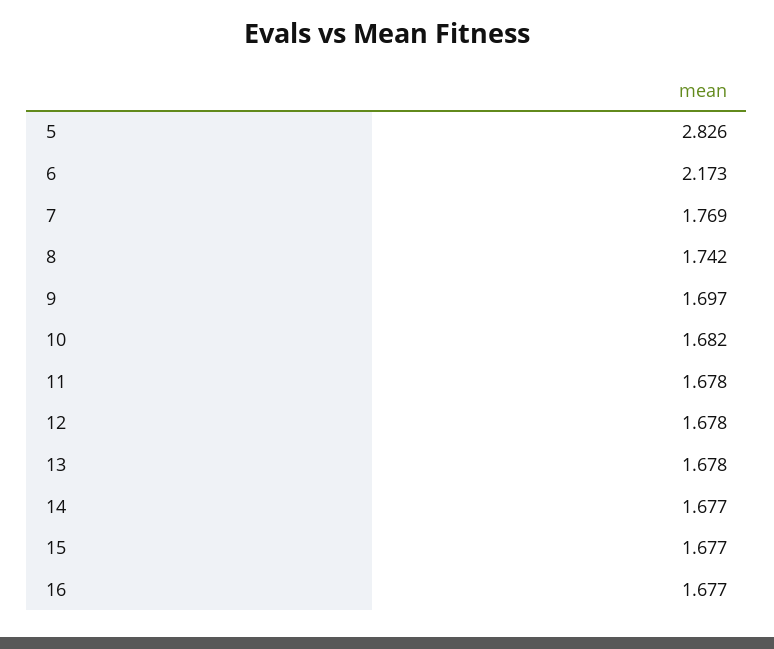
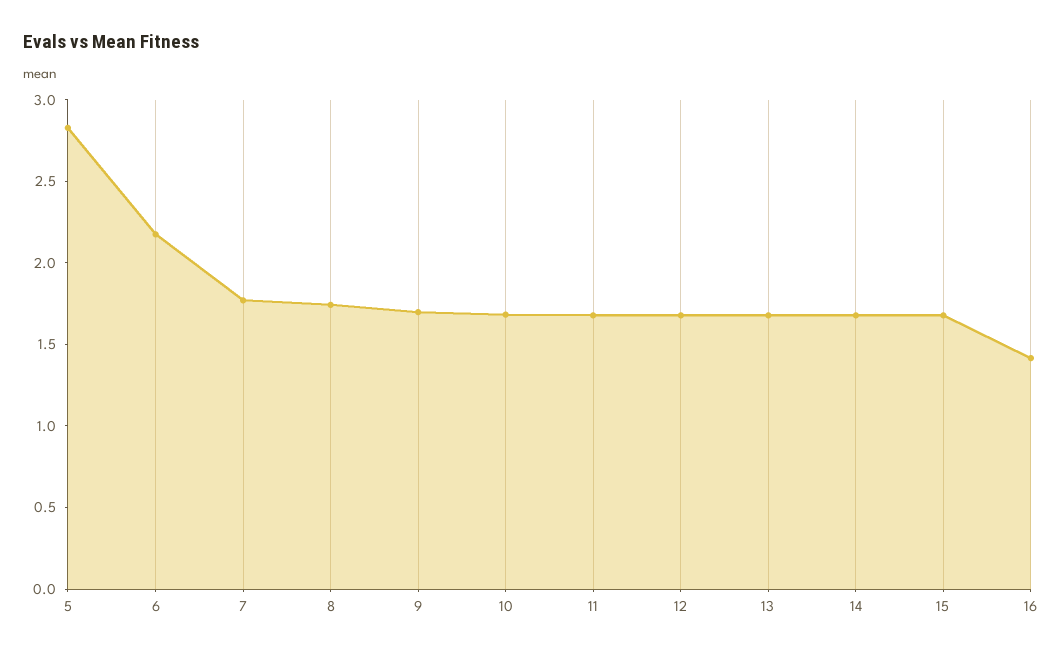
16: 1.677 -> 1.4

